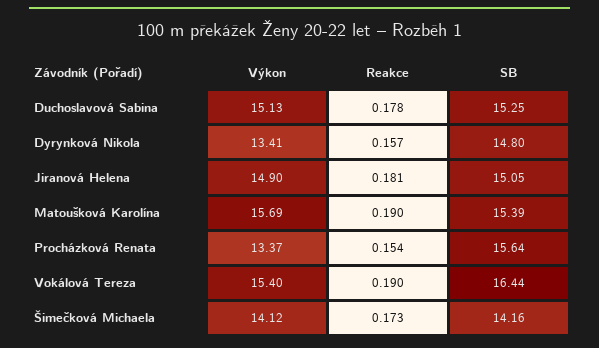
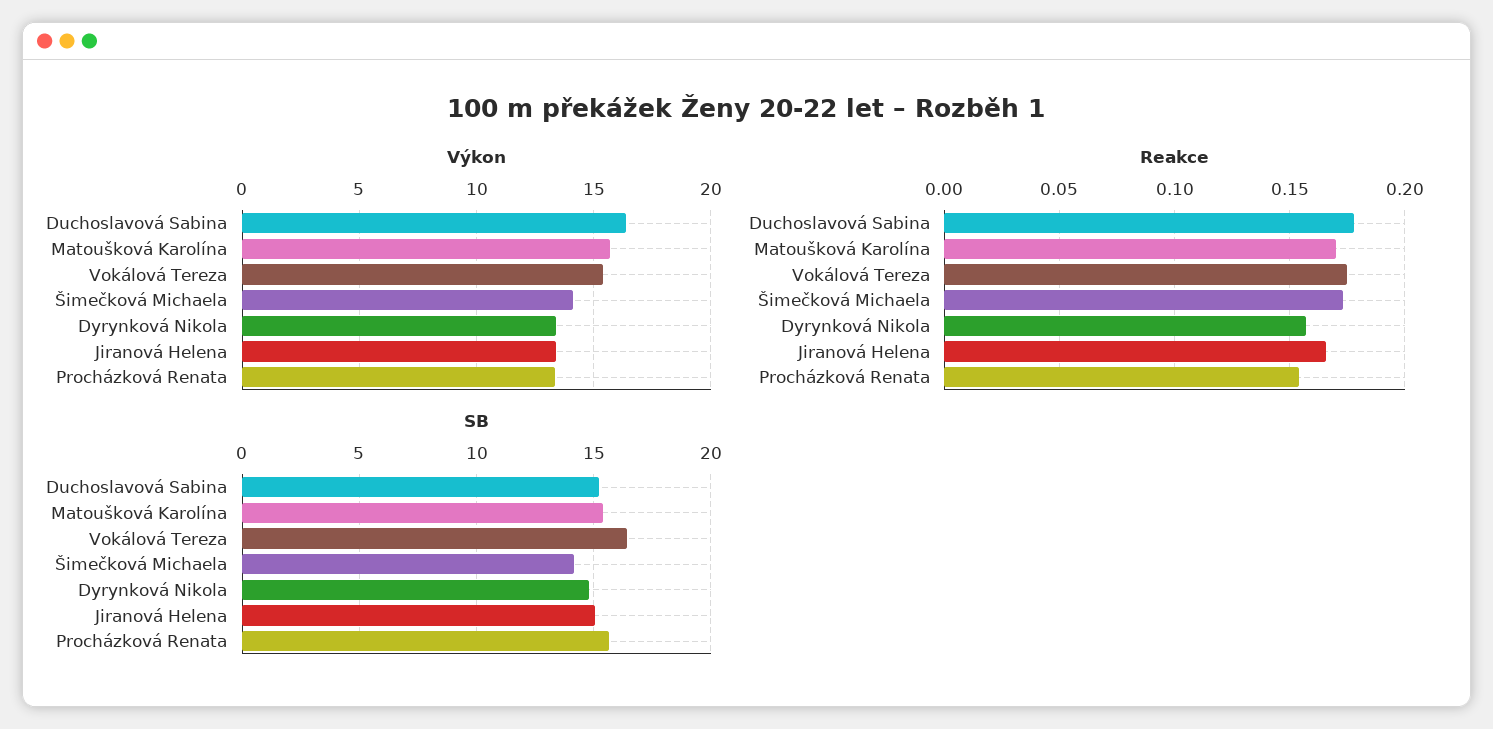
Výkon, Duchoslavová Sabina: 15.13 -> 16.5
Výkon, Jiranová Helena: 14.9 -> 13.5
Reakce, Jiranová Helena: 0.181 -> 0.165
Reakce, Matoušková Karolína: 0.19 -> 0.17
Reakce, Vokálová Tereza: 0.19 -> 0.175

